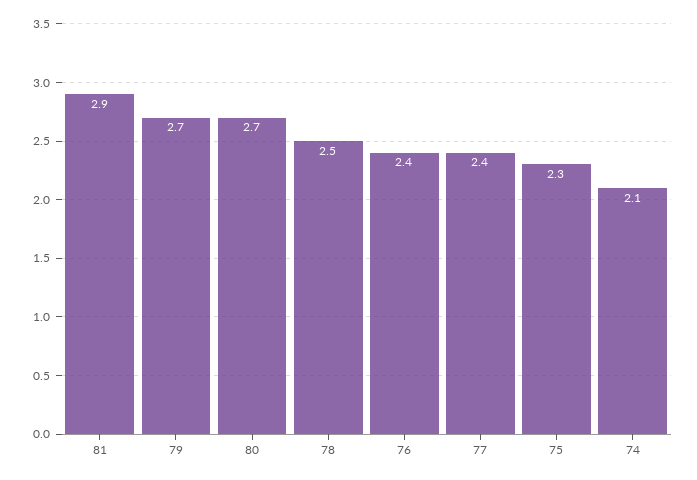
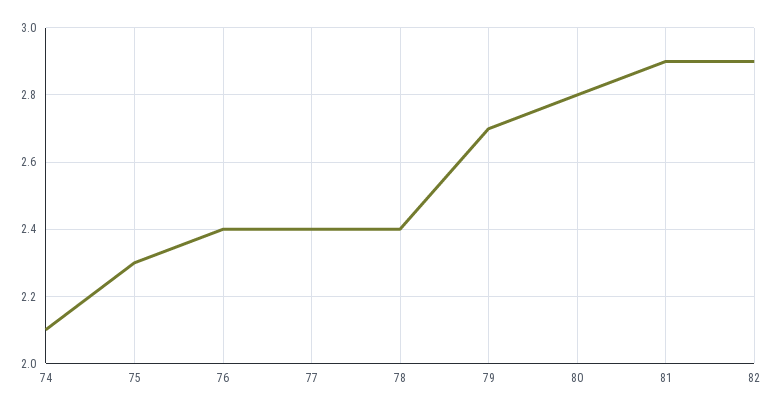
80: 2.7 -> 2.8
78: 2.5 -> 2.4
82: none -> 2.9

